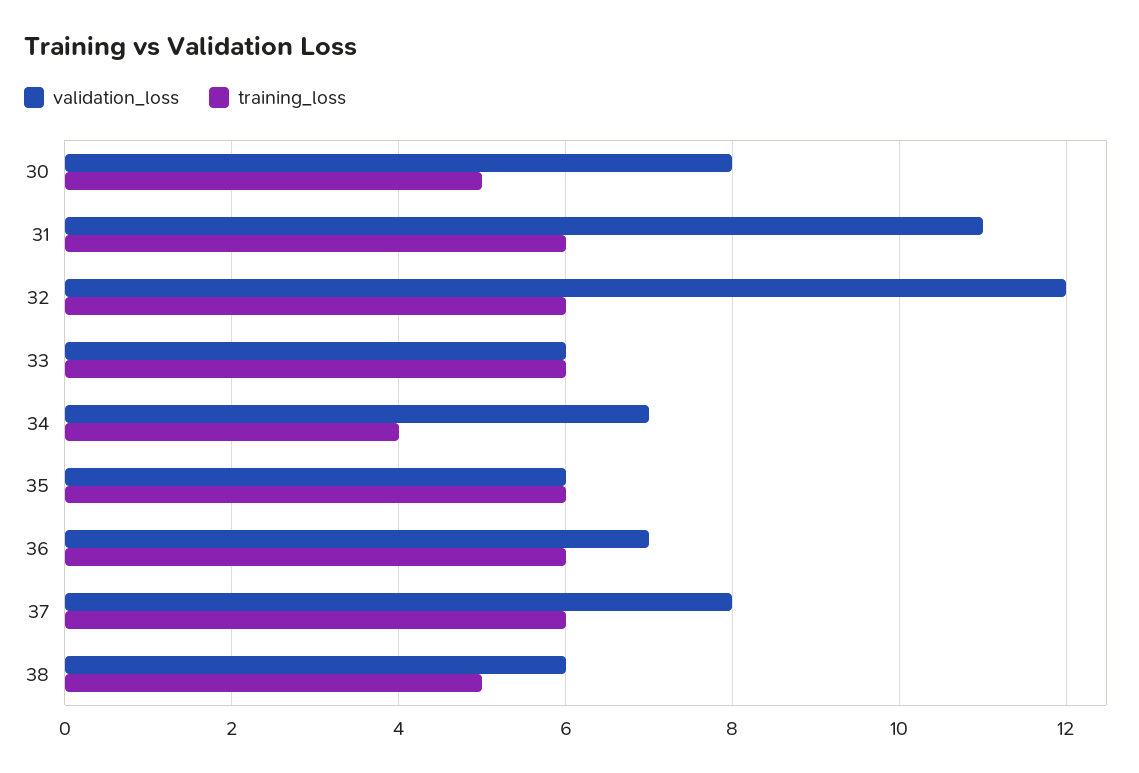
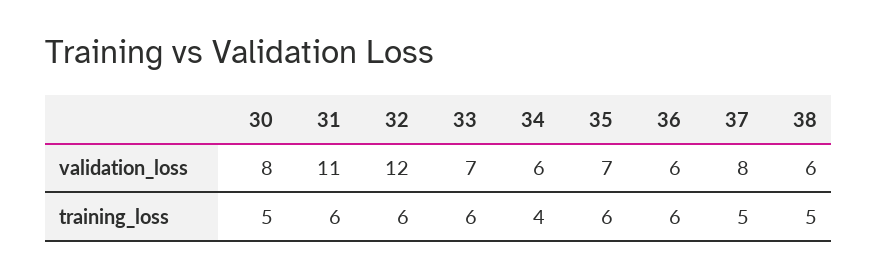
validation_loss, 33: 6 -> 7
validation_loss, 34: 7 -> 6
validation_loss, 35: 6 -> 7
validation_loss, 36: 7 -> 6
training_loss, 37: 6 -> 5

